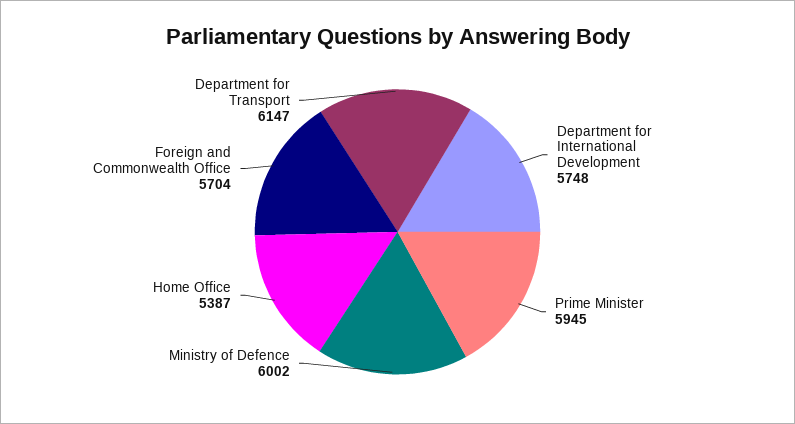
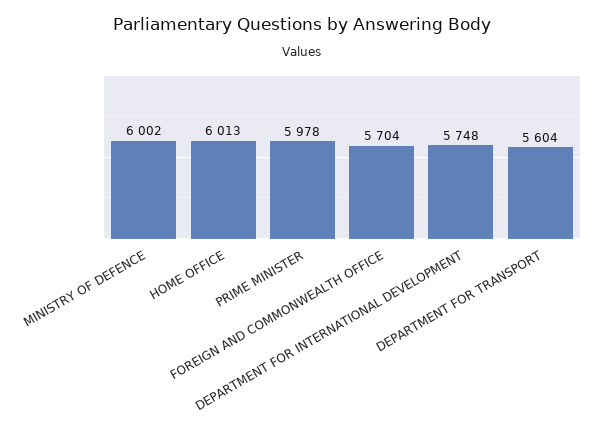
Prime Minister: 5945 -> 5978
Home Office: 5387 -> 6013
Department for Transport: 6147 -> 5604

